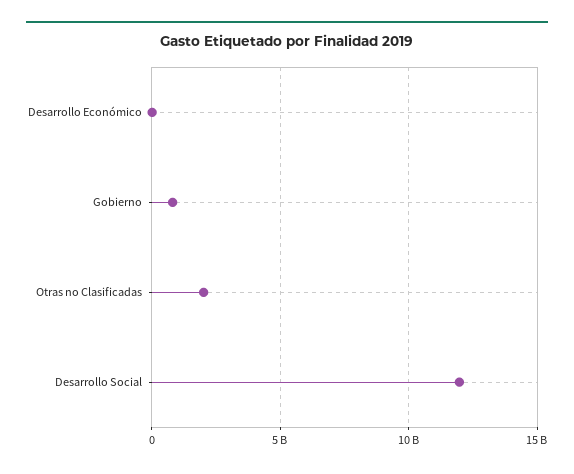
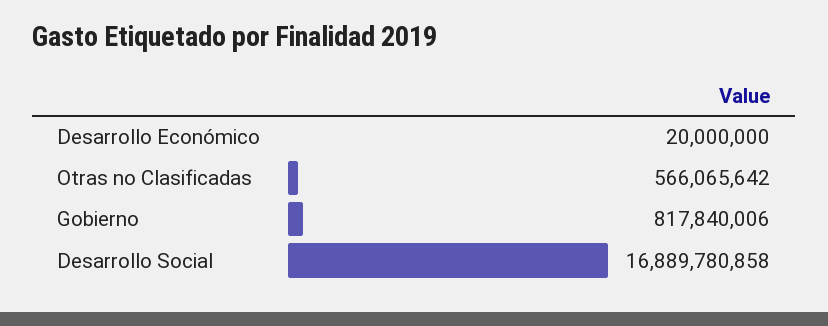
Otras no Clasificadas: 2000000000 -> 566065642
Desarrollo Social: 12000000000 -> 16889780858

